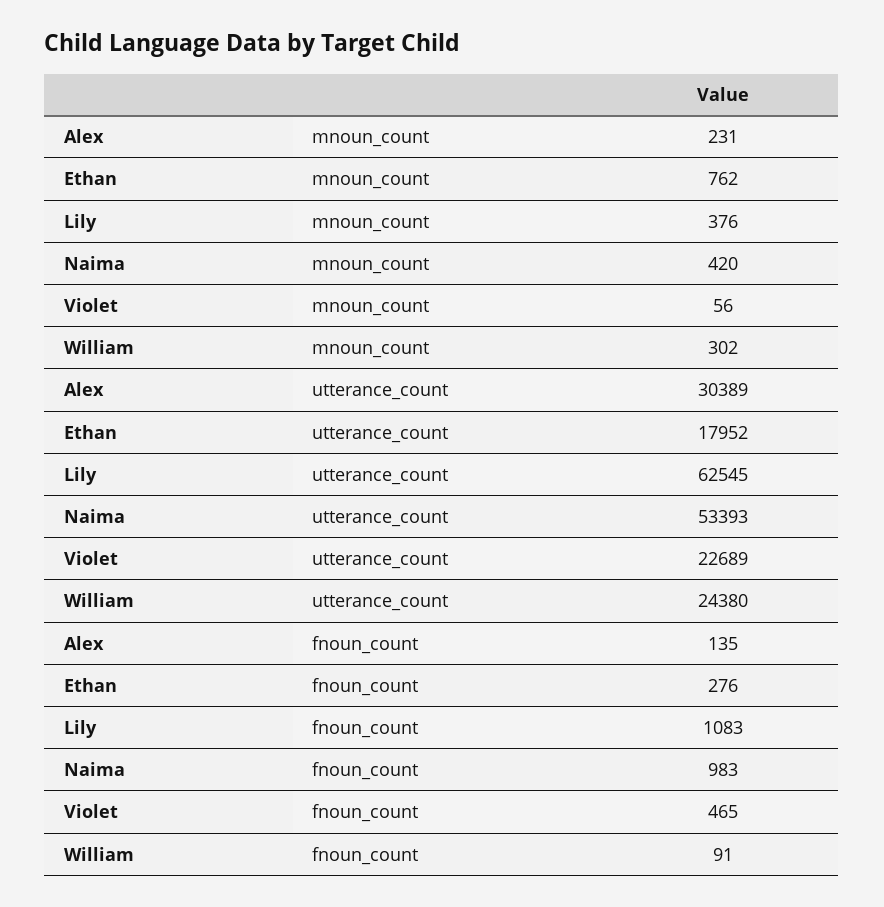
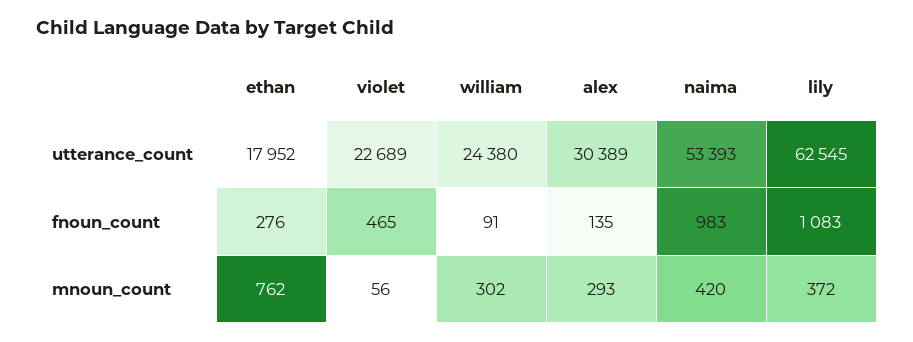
Alex, mnoun_count: 231 -> 293
Lily, mnoun_count: 376 -> 372

